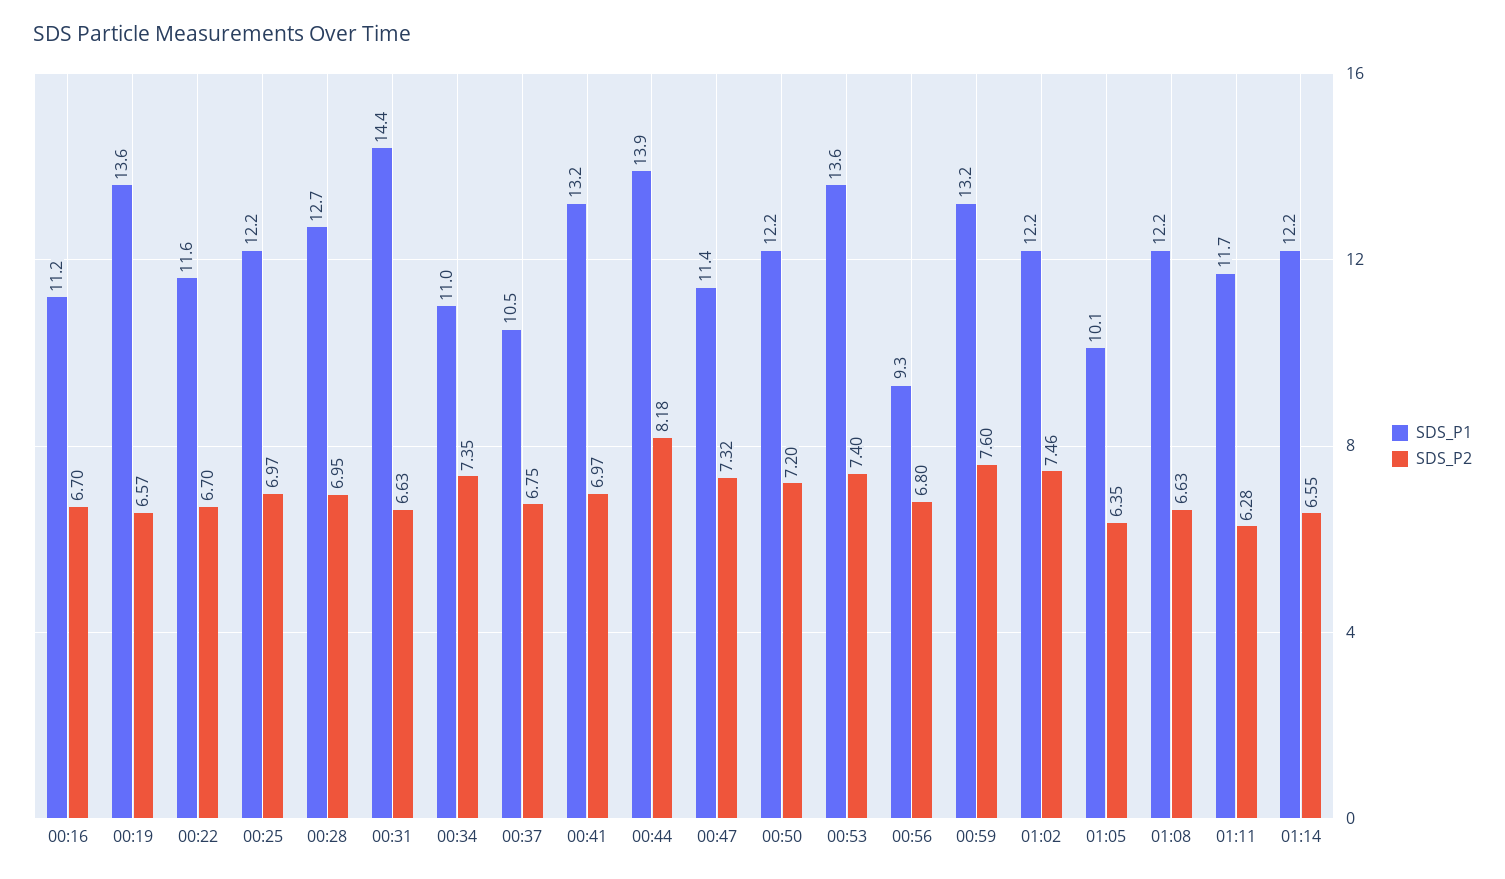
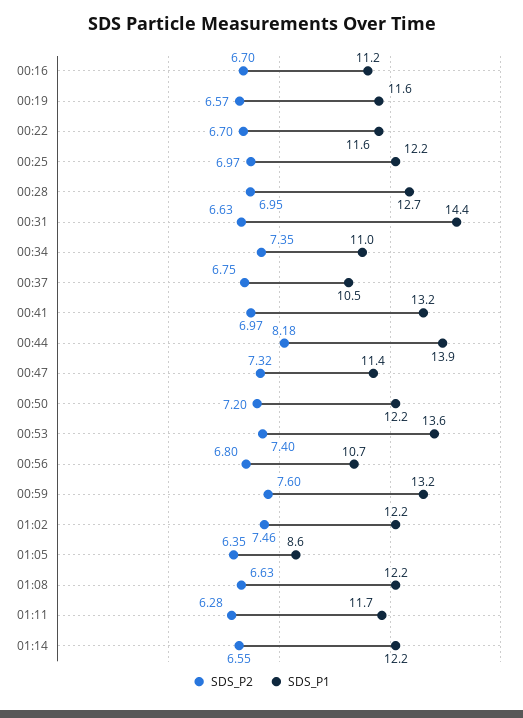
SDS_P1, 00:19: 13.6 -> 11.6
SDS_P1, 00:56: 9.3 -> 10.7
SDS_P1, 01:05: 10.1 -> 8.6

